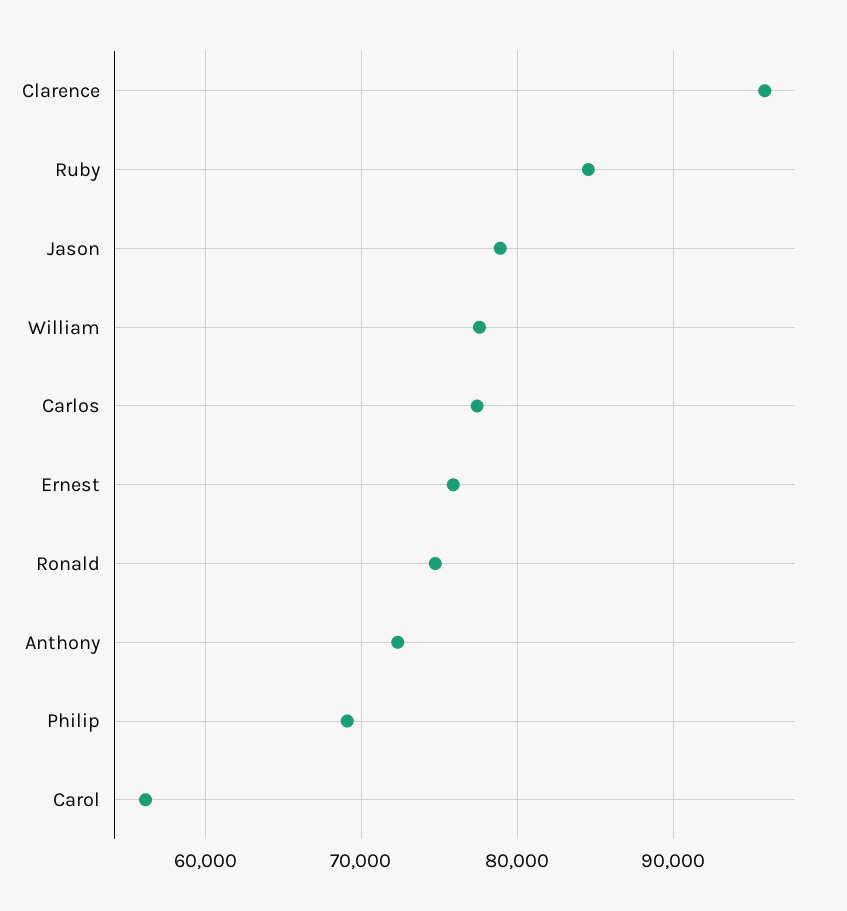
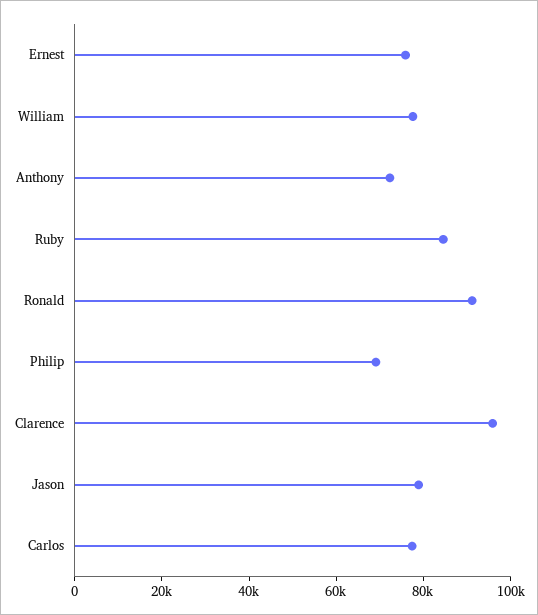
Ronald: 75000 -> 90000
Carol: 56000 -> none

